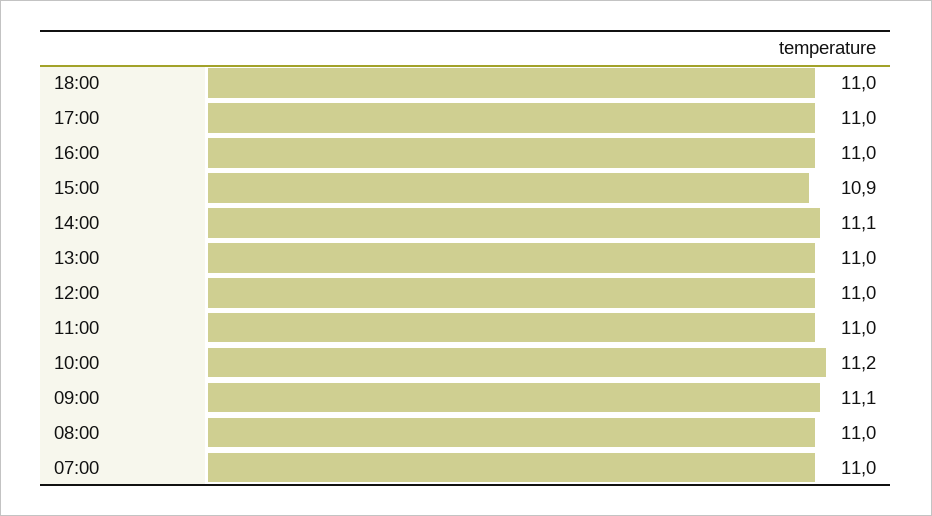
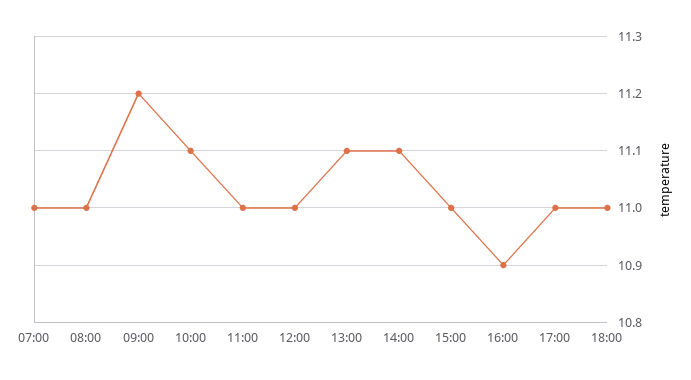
16:00: 11 -> 10.9
15:00: 10.9 -> 11
13:00: 11 -> 11.1
10:00: 11.2 -> 11.1
09:00: 11.1 -> 11.2

